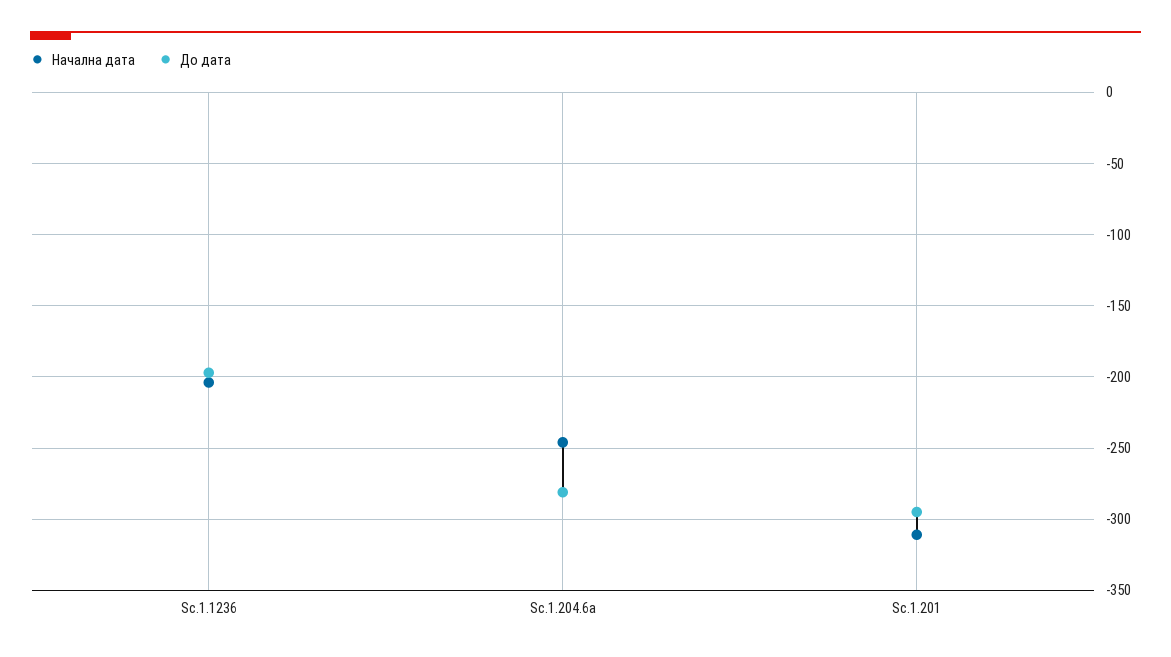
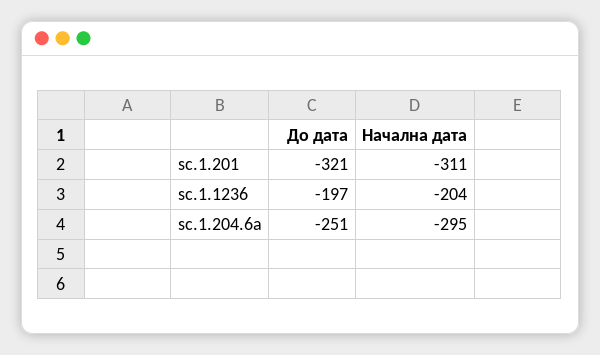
Начална дата, Sc.1.204.6a: -245 -> -295
До дата, Sc.1.204.6a: -280 -> -251
До дата, Sc.1.201: -295 -> -321

